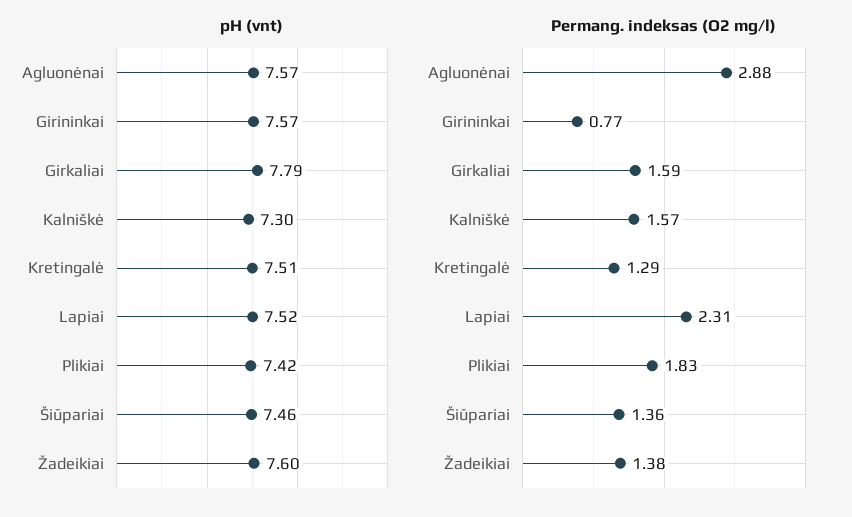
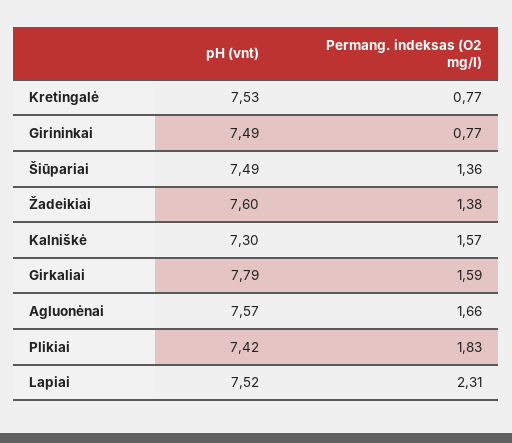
pH (vnt), Girininkai: 7.57 -> 7.49
pH (vnt), Kretingalė: 7.51 -> 7.53
pH (vnt), Šiūpariai: 7.46 -> 7.49
Permang. indeksas (O2 mg/l), Agluonėnai: 2.88 -> 1.66
Permang. indeksas (O2 mg/l), Kretingalė: 1.29 -> 0.77

